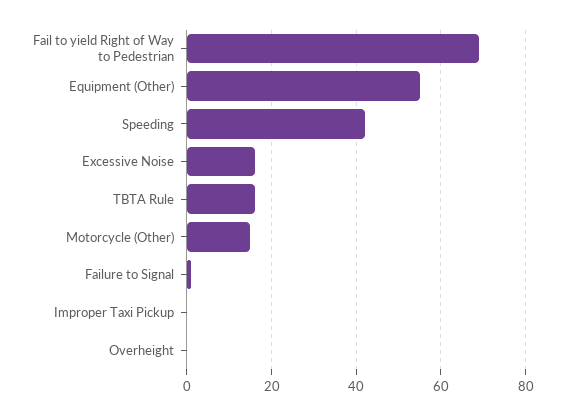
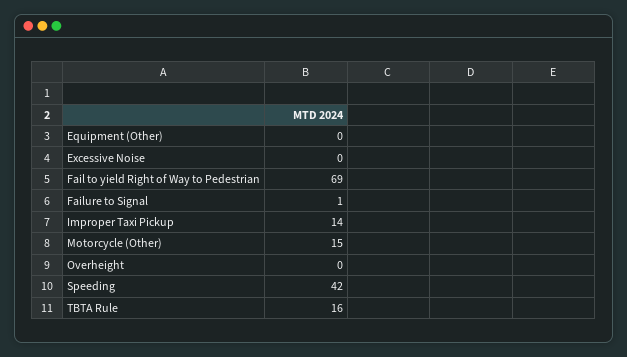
Equipment (Other): 55 -> 0
Excessive Noise: 15 -> 0
Improper Taxi Pickup: 0 -> 14

